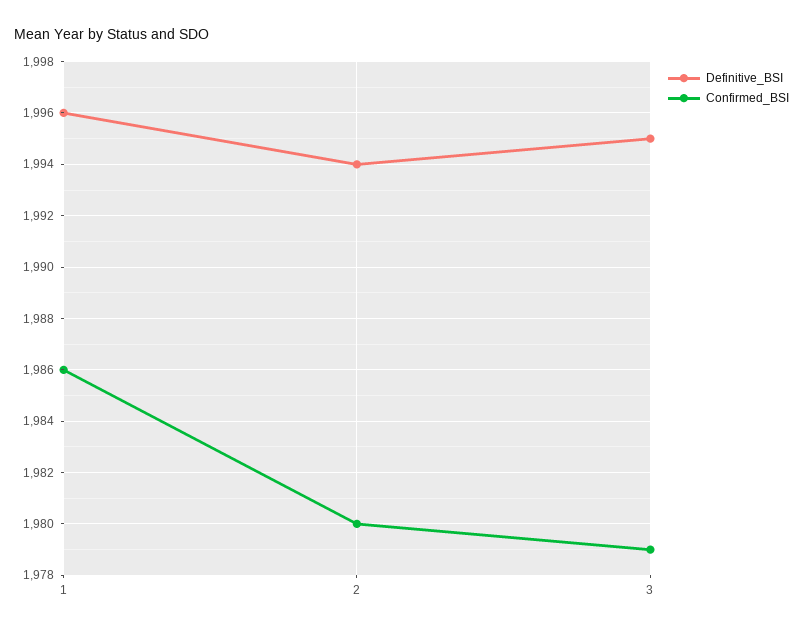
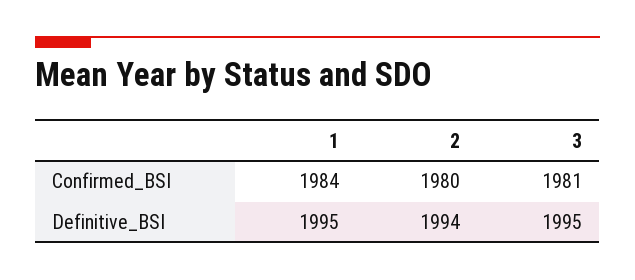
Definitive_BSI, 1: 1996 -> 1995
Confirmed_BSI, 1: 1986 -> 1984
Confirmed_BSI, 3: 1979 -> 1981

